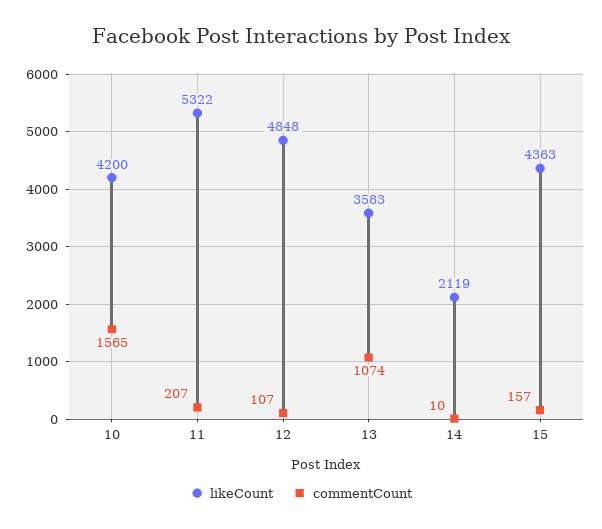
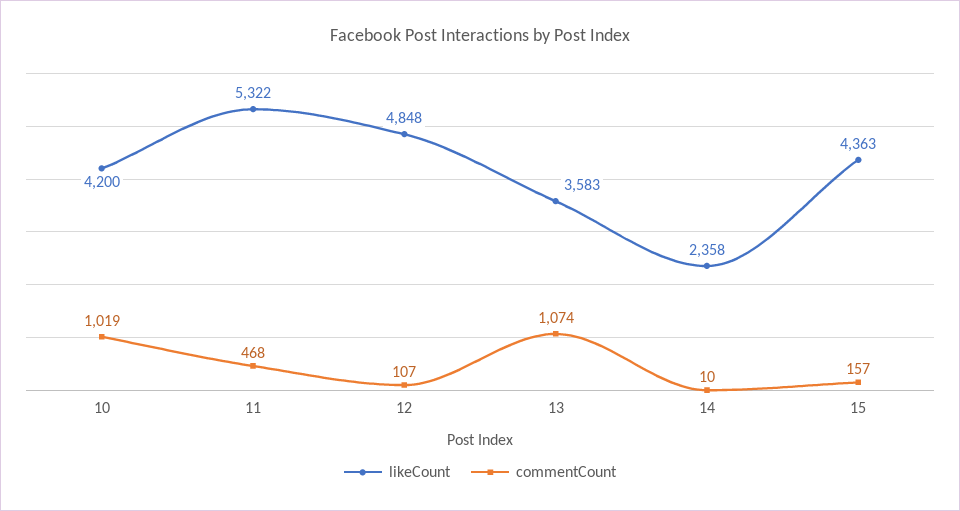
commentCount, 10: 1565 -> 1019
commentCount, 11: 207 -> 468
likeCount, 14: 2119 -> 2358

